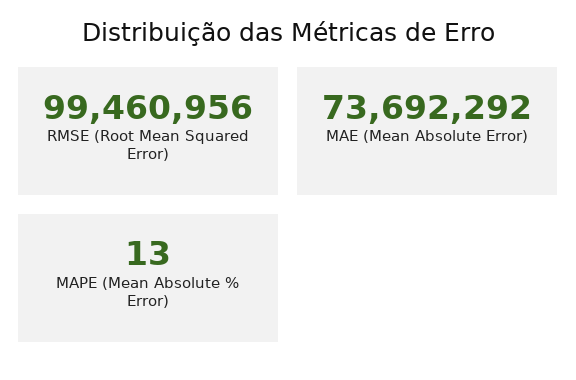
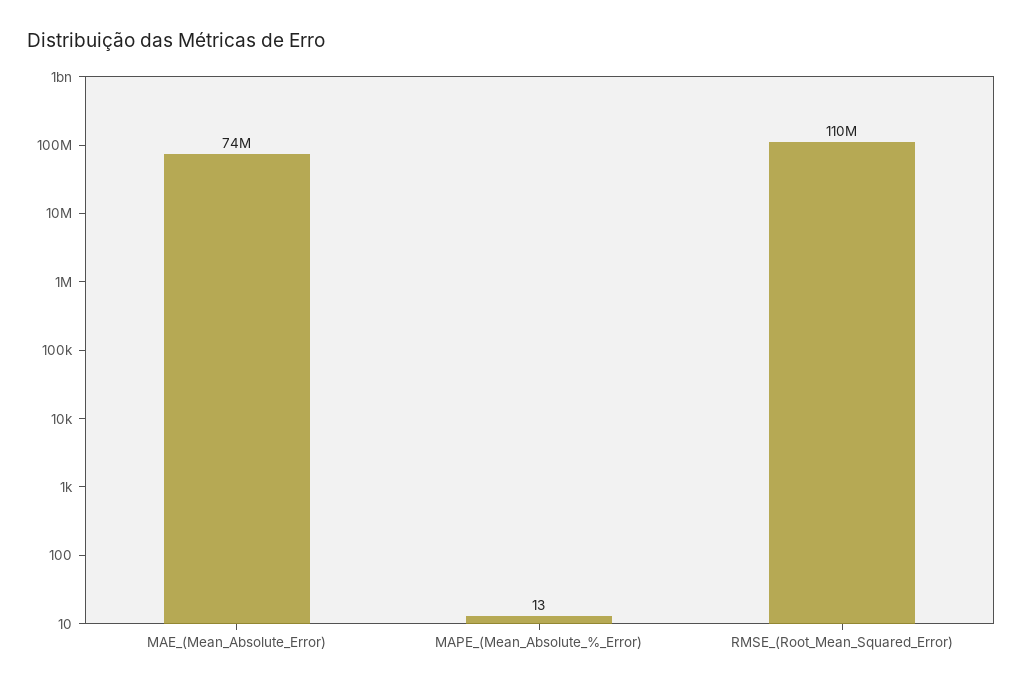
RMSE (Root Mean Squared Error): 99460956 -> 110000000

